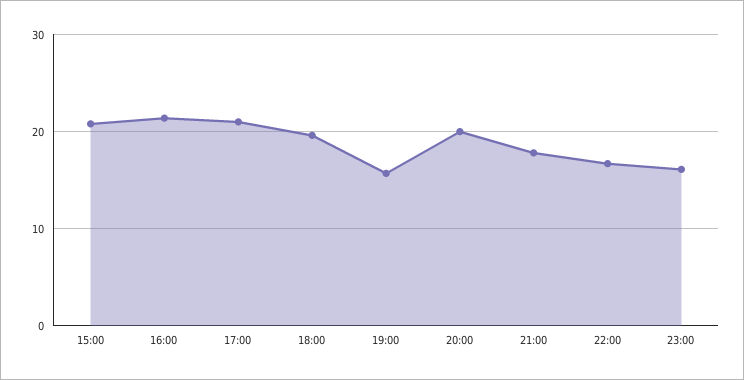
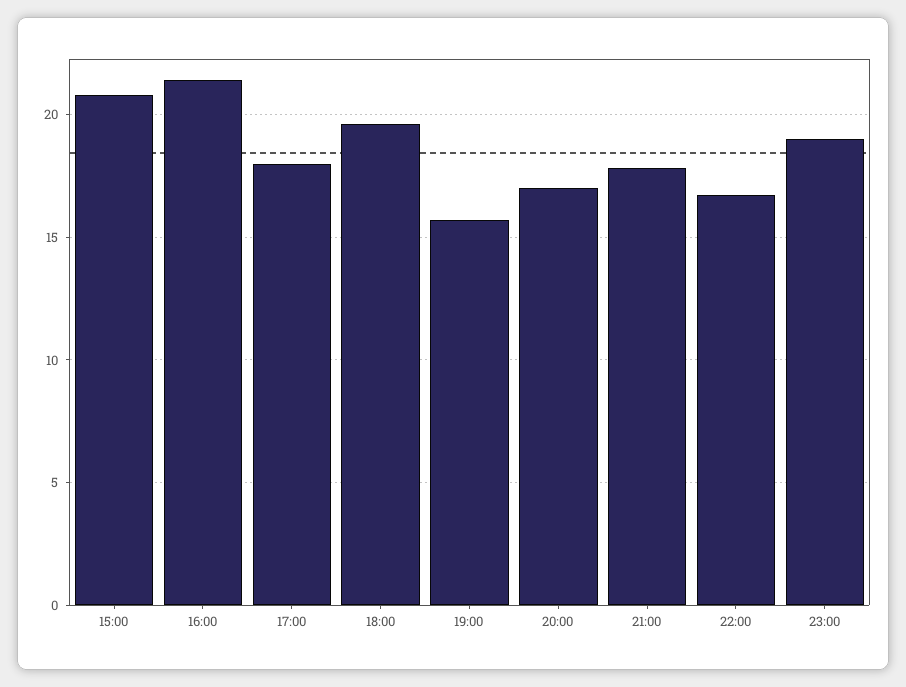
17:00: 21 -> 18
20:00: 20 -> 17
23:00: 16 -> 19

